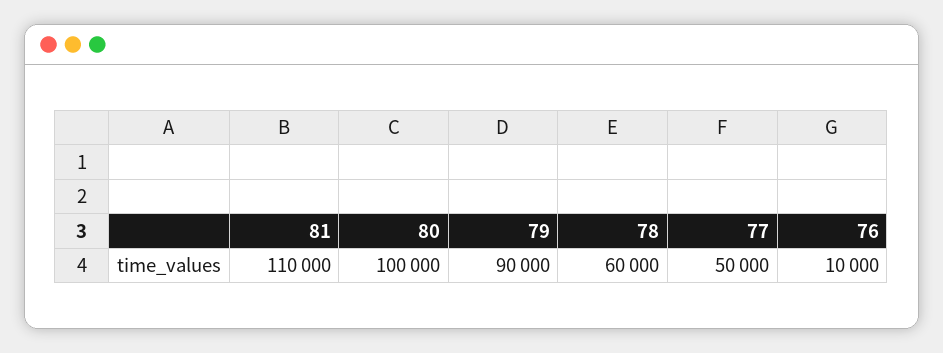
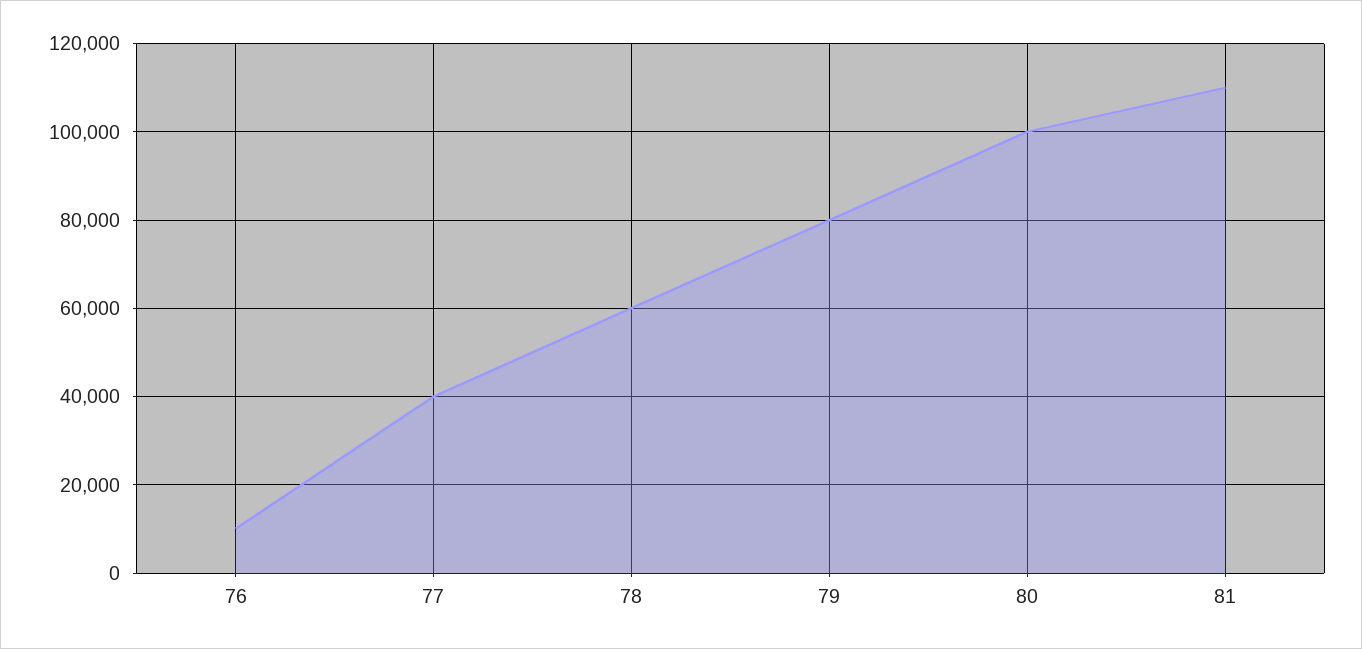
79: 90000 -> 80000
77: 50000 -> 40000

